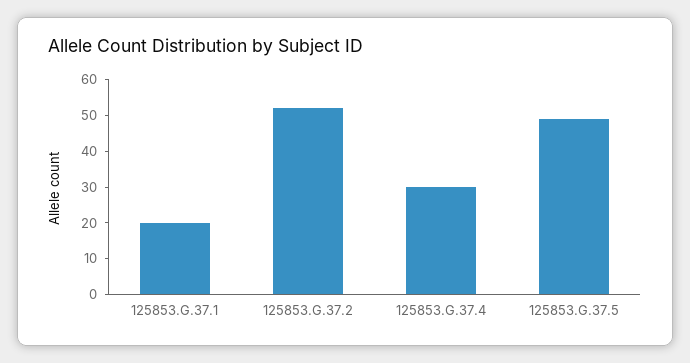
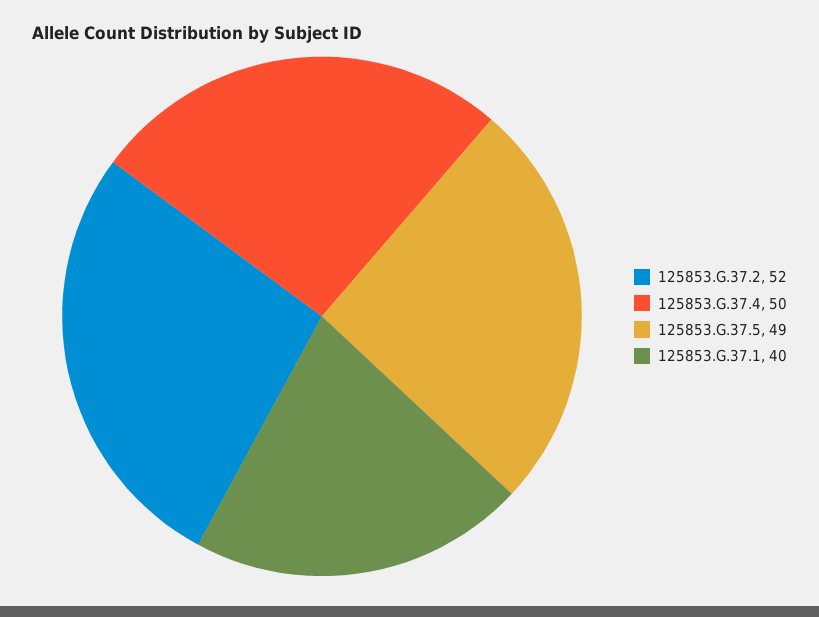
125853.G.37.1: 20 -> 40
125853.G.37.4: 30 -> 50

